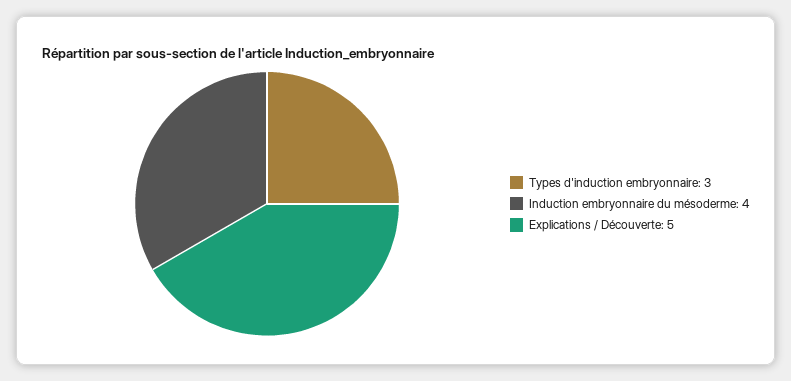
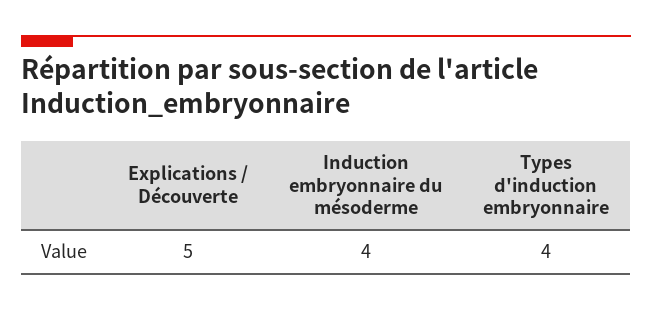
Types d'induction embryonnaire: 3 -> 4

